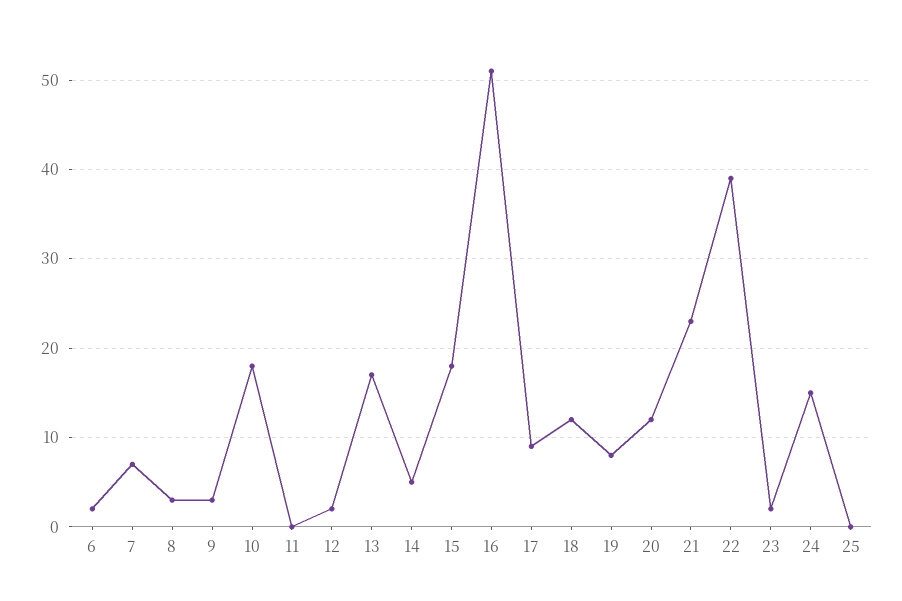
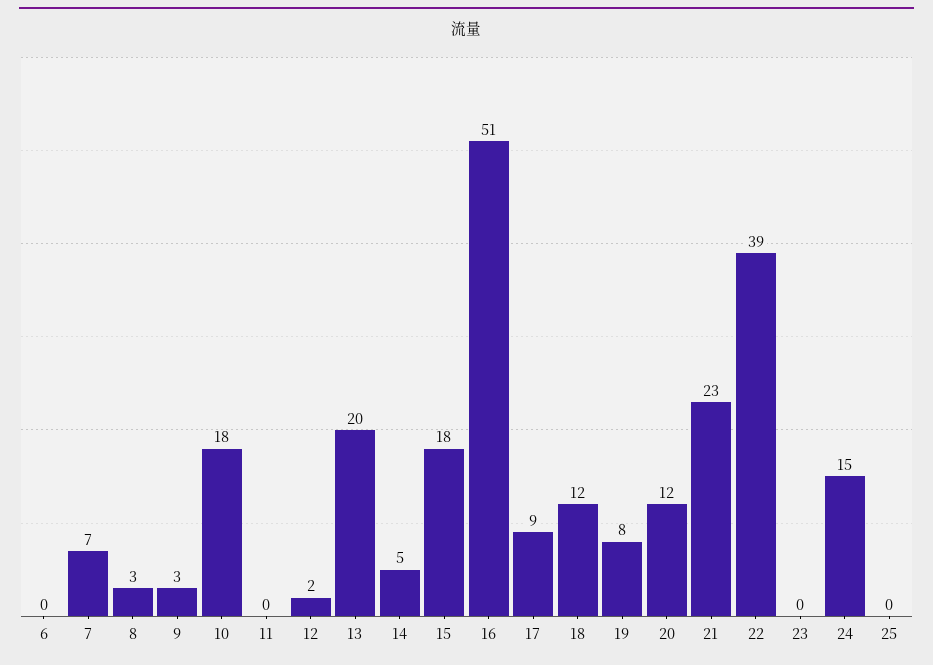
6: 2 -> 0
13: 17 -> 20
23: 2 -> 0

